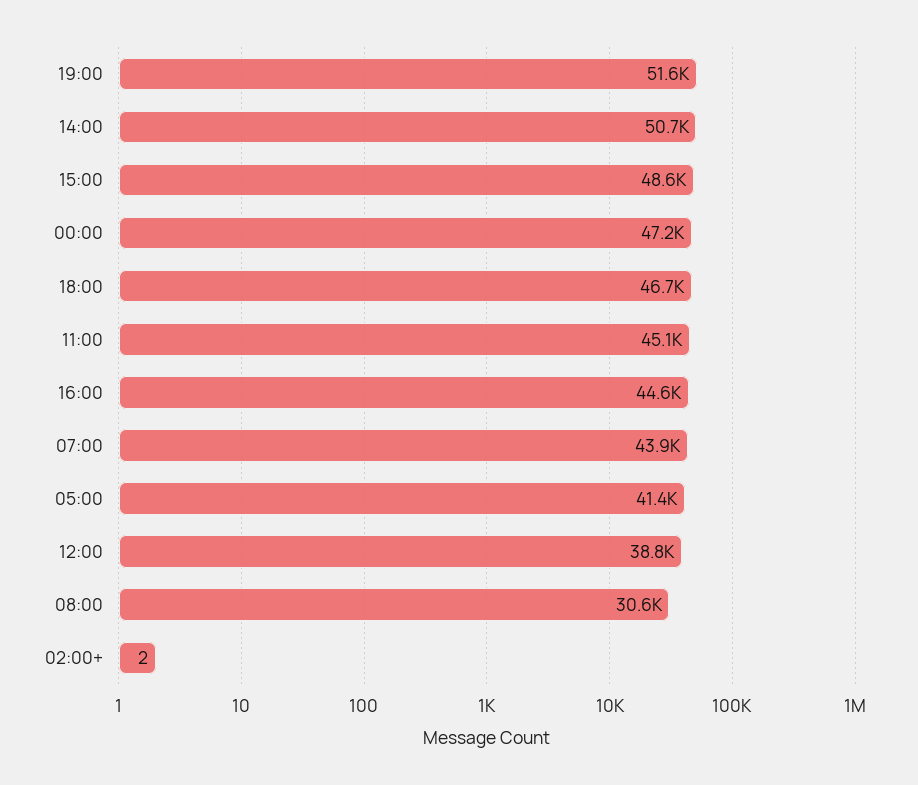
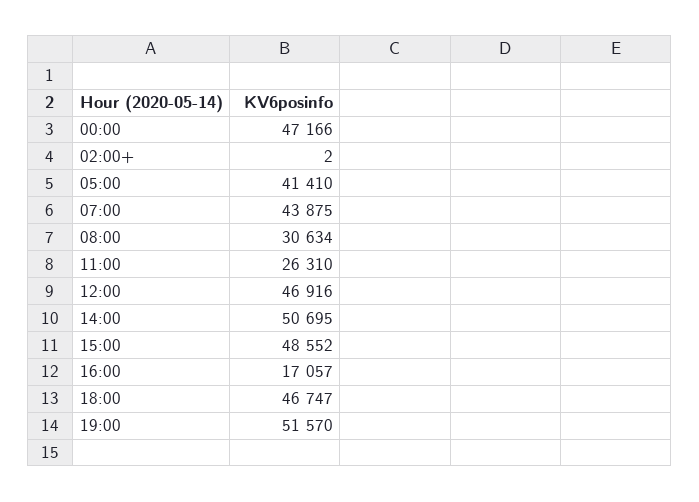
11:00: 45100 -> 26310
16:00: 44600 -> 17057
12:00: 38800 -> 46916

